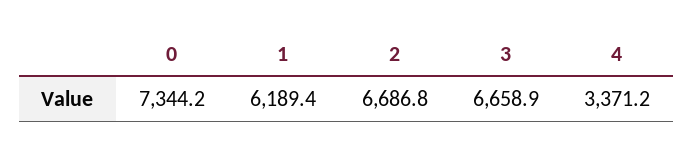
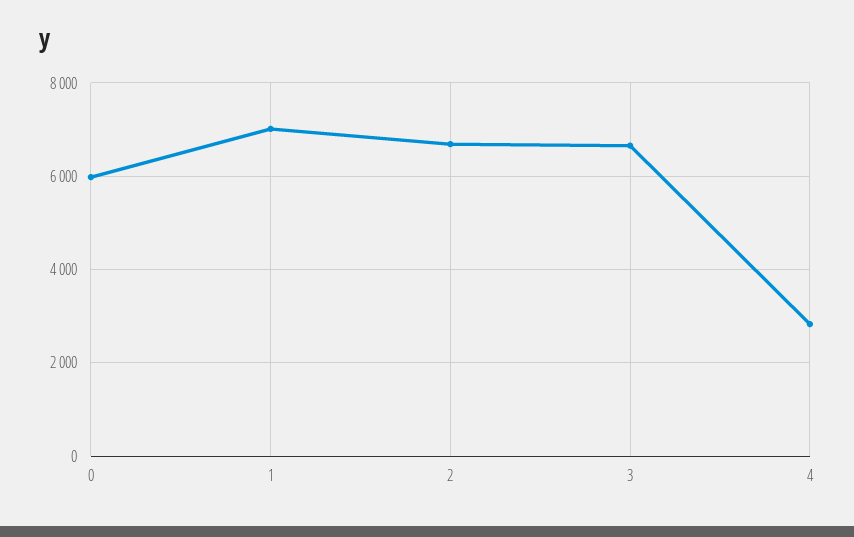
0: 7344.2 -> 6000
1: 6189.4 -> 7000
4: 3371.2 -> 2800

